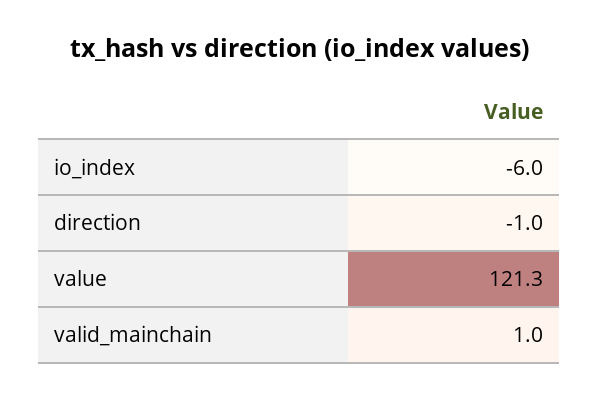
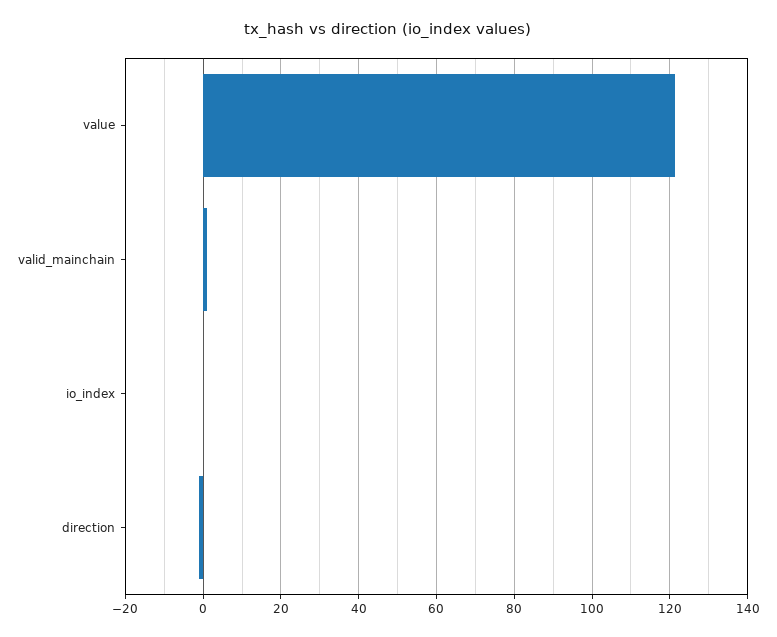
io_index: -6 -> 0

